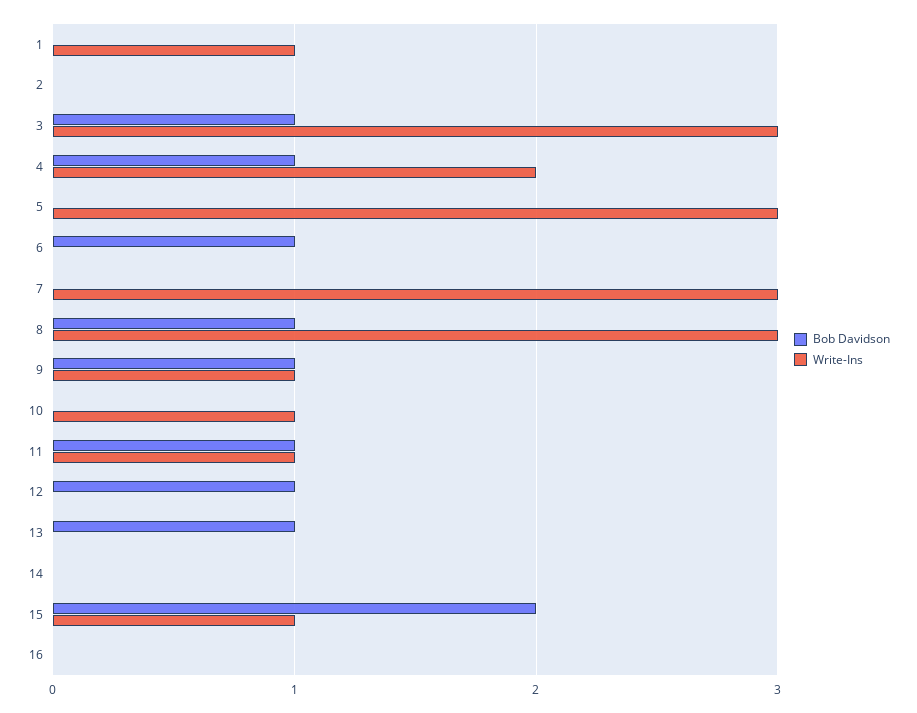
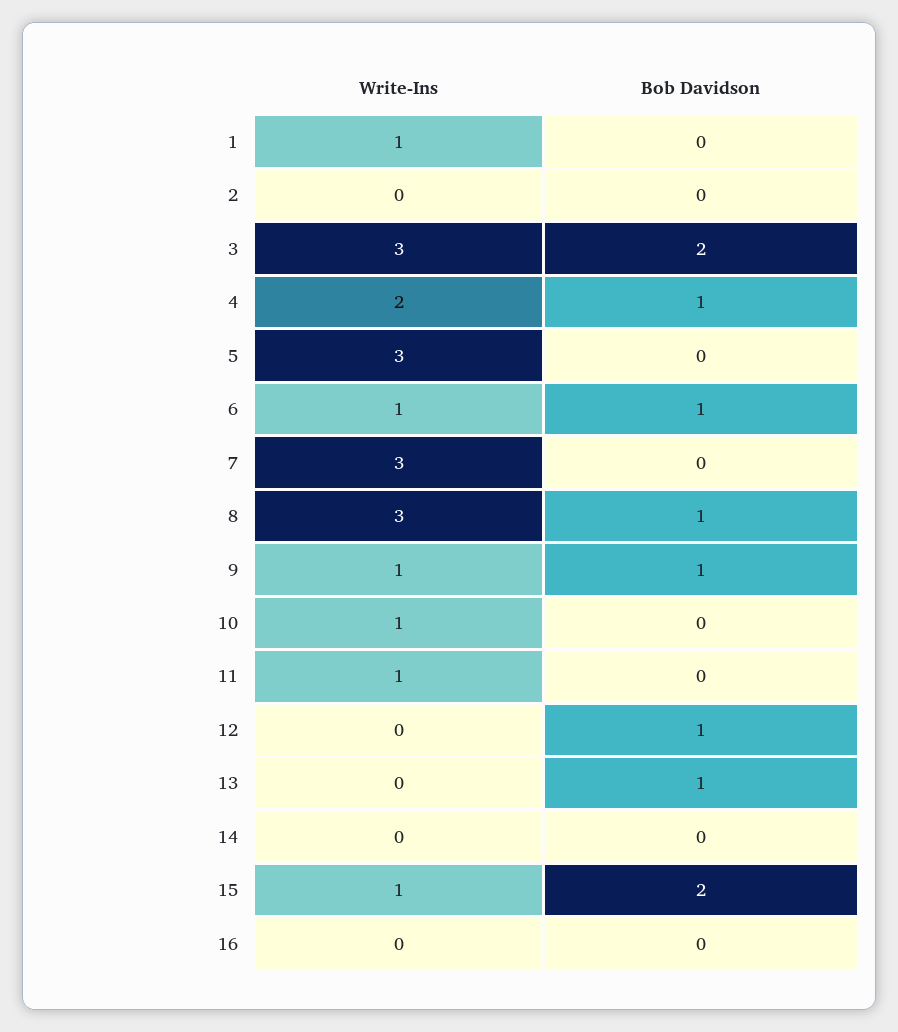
Bob Davidson, 3: 1 -> 2
Write-Ins, 6: 0 -> 1
Bob Davidson, 11: 1 -> 0

